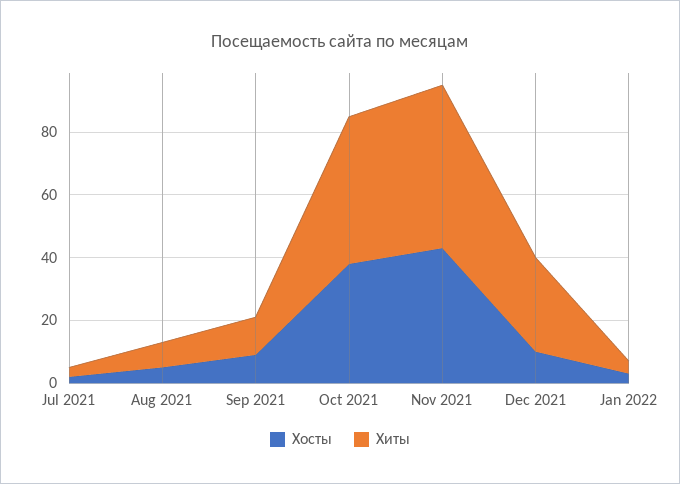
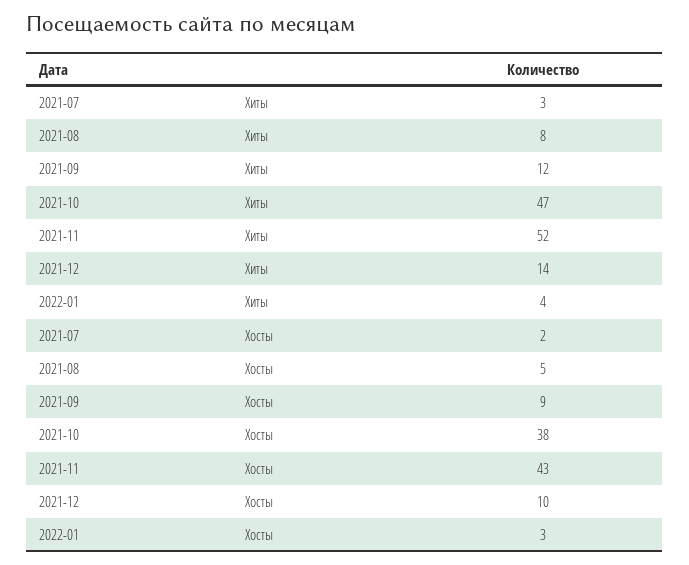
Хиты, Dec 2021: 30 -> 14

